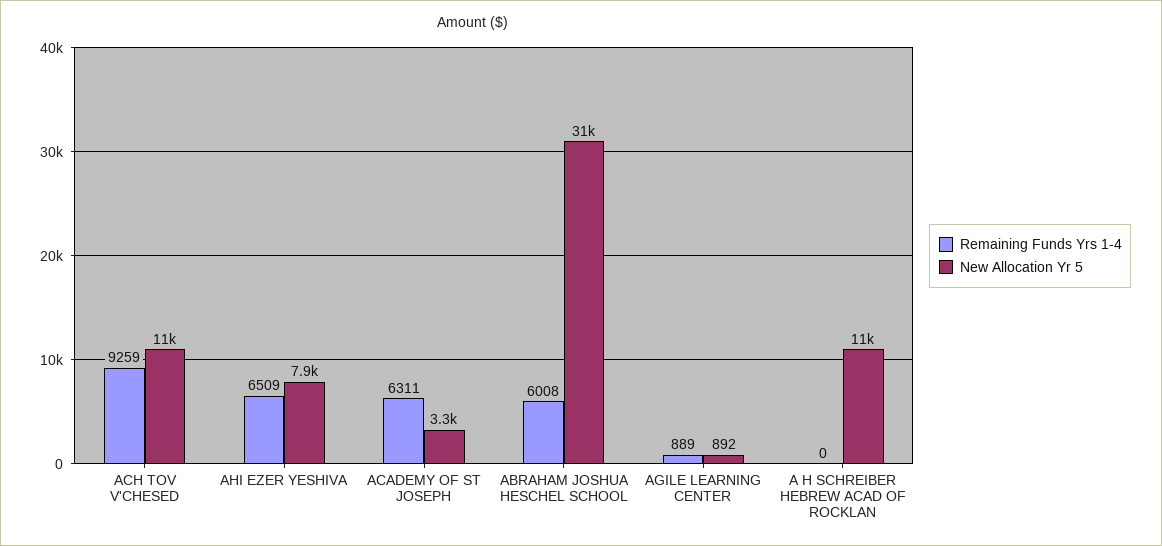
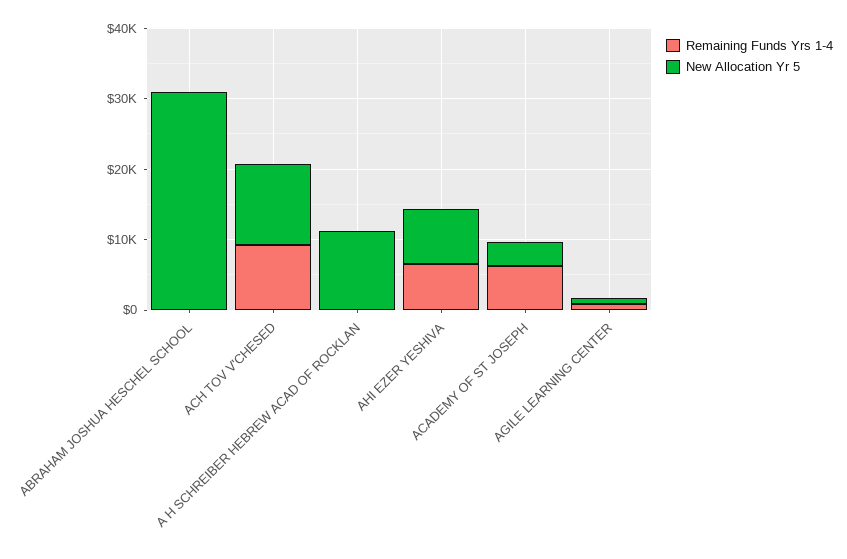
Remaining Funds Yrs 1-4, ABRAHAM JOSHUA HESCHEL SCHOOL: 6008 -> 0

